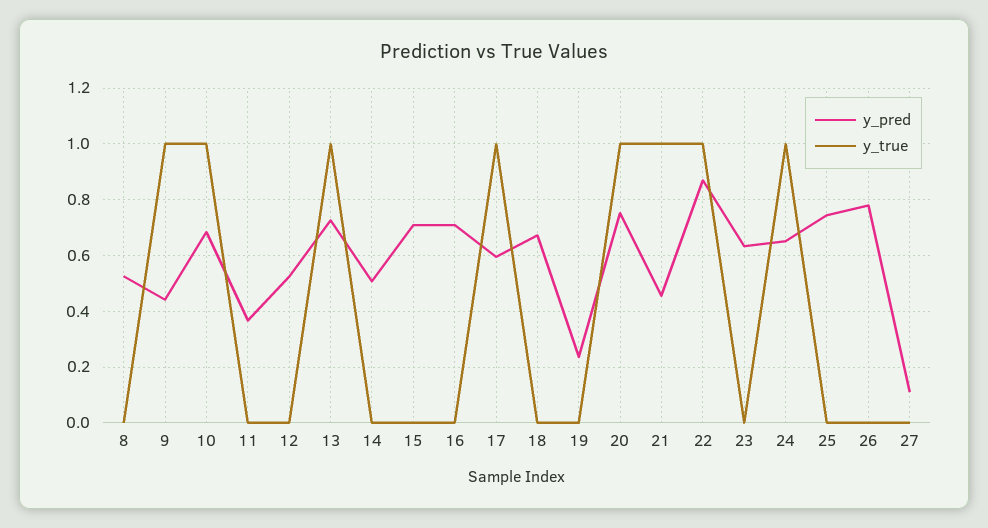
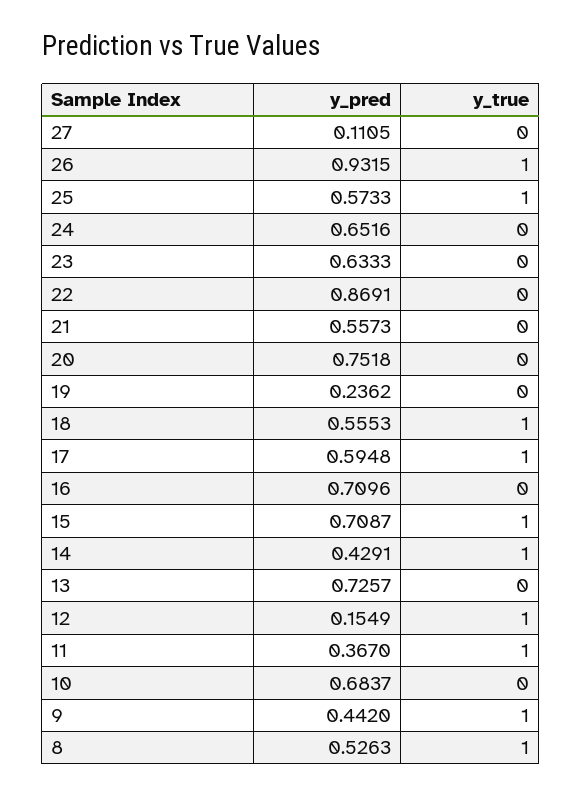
y_true, 8: 0 -> 1
y_true, 10: 1 -> 0
y_true, 11: 0 -> 1
y_pred, 12: 0.525 -> 0.1549
y_true, 12: 0 -> 1
y_true, 13: 1 -> 0
y_pred, 14: 0.5 -> 0.4291
y_true, 14: 0 -> 1
y_true, 15: 0 -> 1
y_pred, 18: 0.675 -> 0.5553
y_true, 18: 0 -> 1
y_true, 20: 1 -> 0
y_pred, 21: 0.45 -> 0.5573
y_true, 21: 1 -> 0
y_true, 22: 1 -> 0
y_true, 24: 1 -> 0
y_pred, 25: 0.75 -> 0.5733
y_true, 25: 0 -> 1
y_pred, 26: 0.775 -> 0.9315
y_true, 26: 0 -> 1

